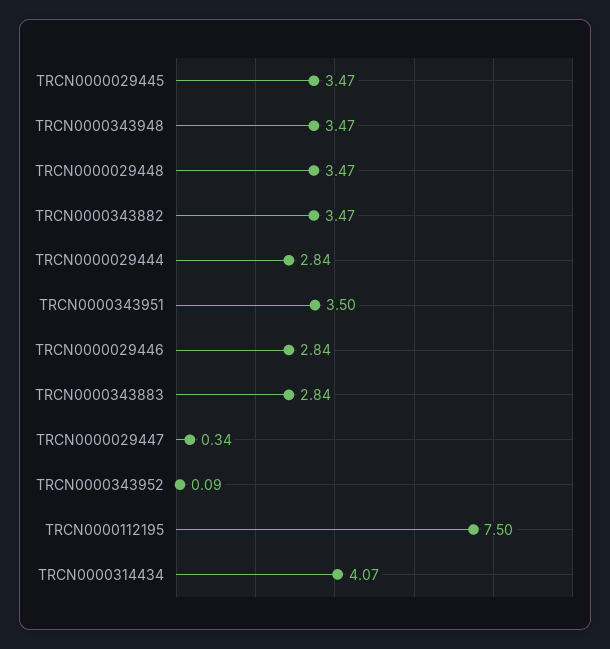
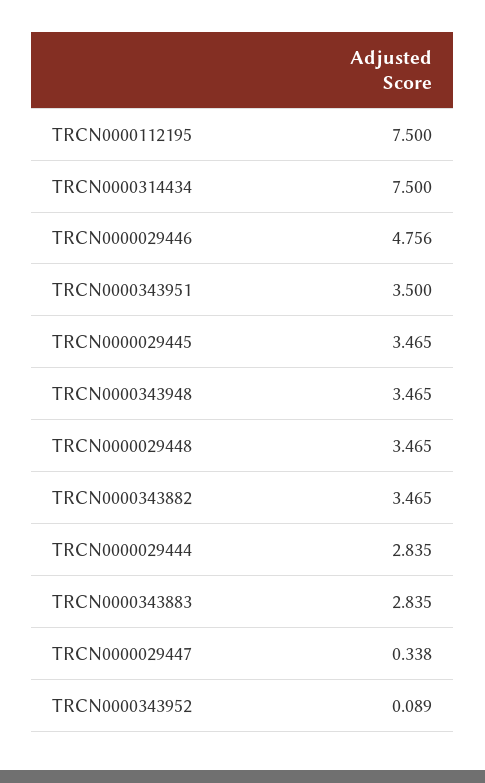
TRCN0000029446: 2.84 -> 4.756
TRCN0000314434: 4.07 -> 7.5

